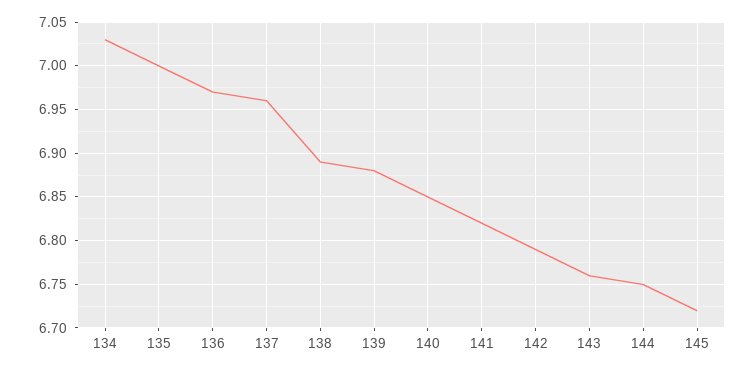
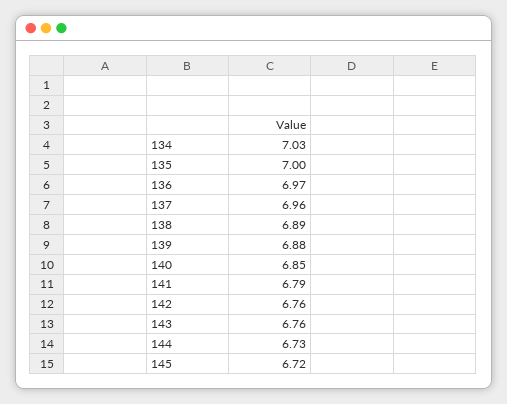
141: 6.82 -> 6.79
142: 6.79 -> 6.76
144: 6.75 -> 6.73

